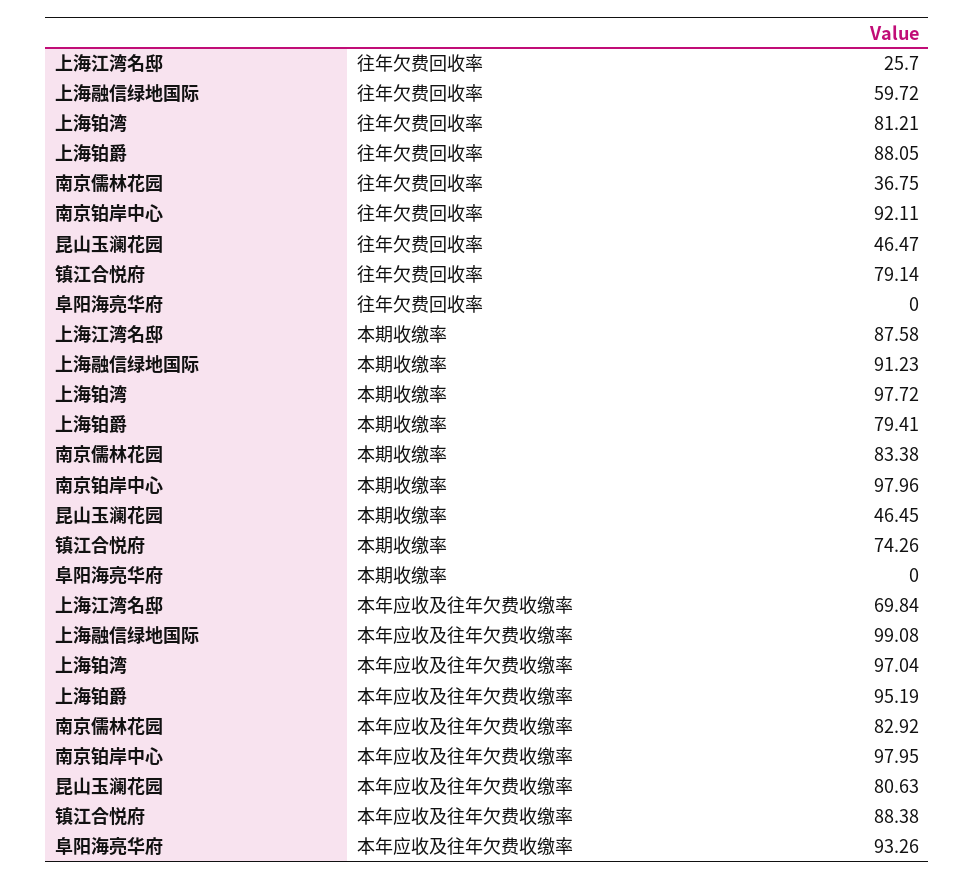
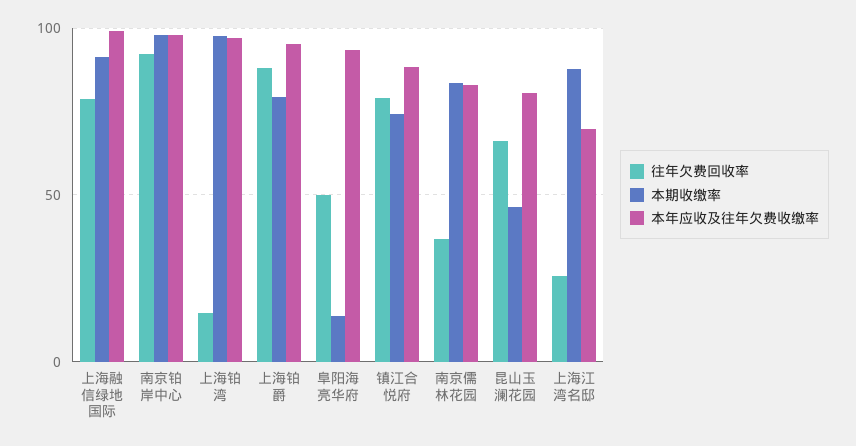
往年欠费回收率, 上海融信绿地国际: 59.72 -> 80
往年欠费回收率, 上海铂湾: 81.21 -> 15
往年欠费回收率, 昆山玉澜花园: 46.47 -> 65
往年欠费回收率, 阜阳海亮华府: 0 -> 50
本期收缴率, 阜阳海亮华府: 0 -> 15

